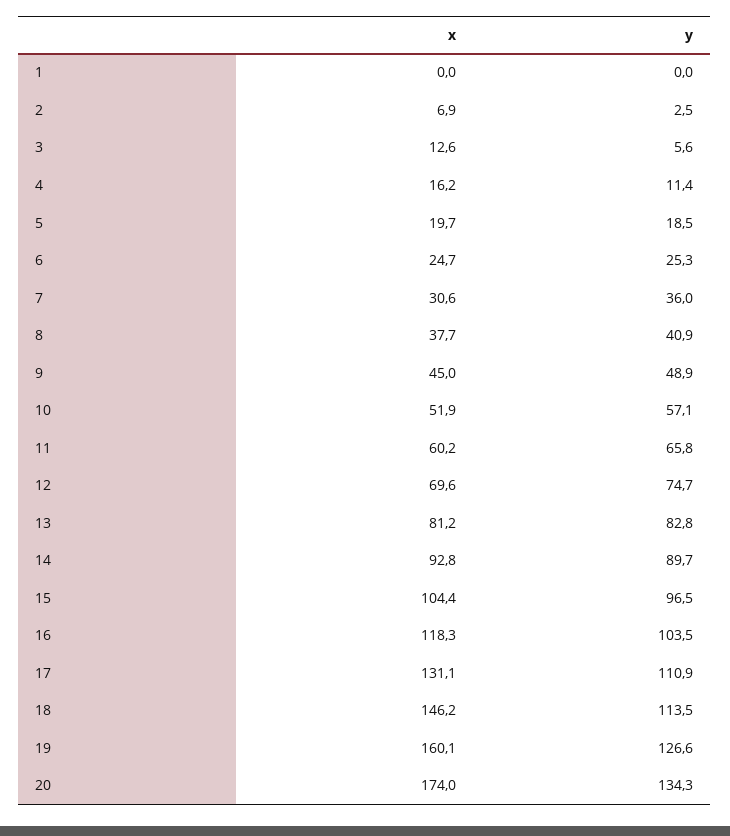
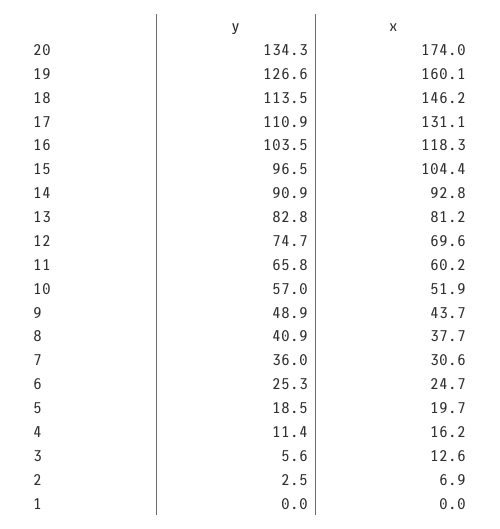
x, 9: 45 -> 43.7
y, 10: 57.1 -> 57
y, 14: 89.7 -> 90.9

